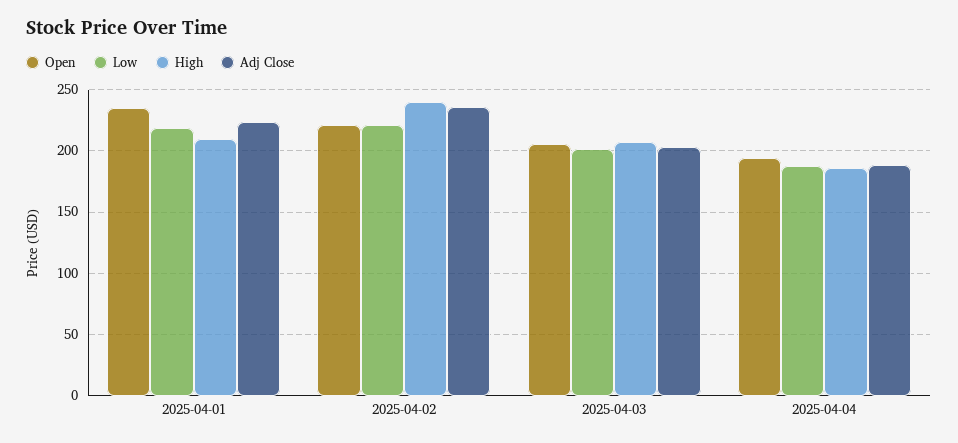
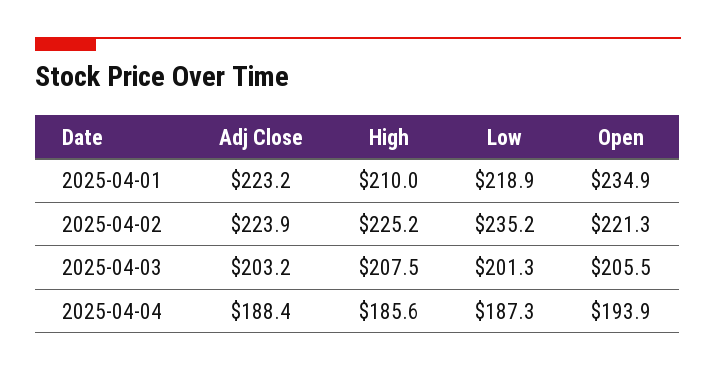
Low, 2025-04-02: 220 -> 235.2
High, 2025-04-02: 240 -> 225.2
Adj Close, 2025-04-02: 235 -> 223.9

